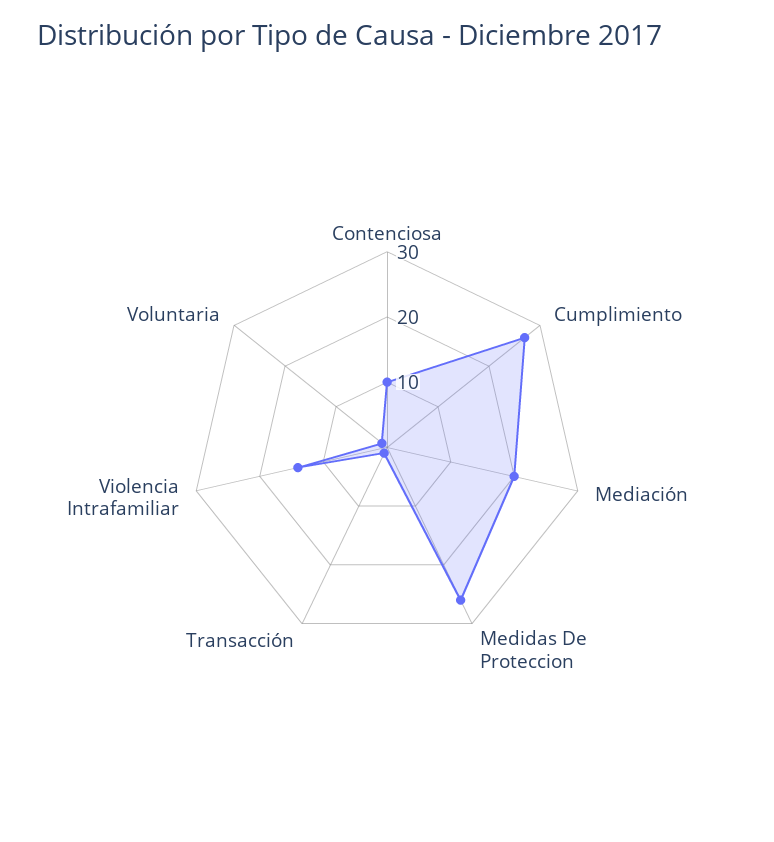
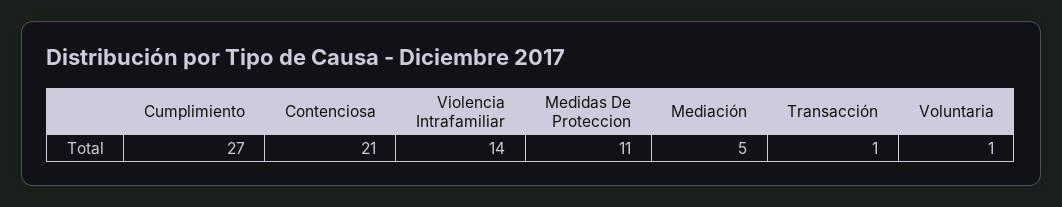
Contenciosa: 10 -> 21
Mediación: 20 -> 5
Medidas De Proteccion: 25 -> 11

